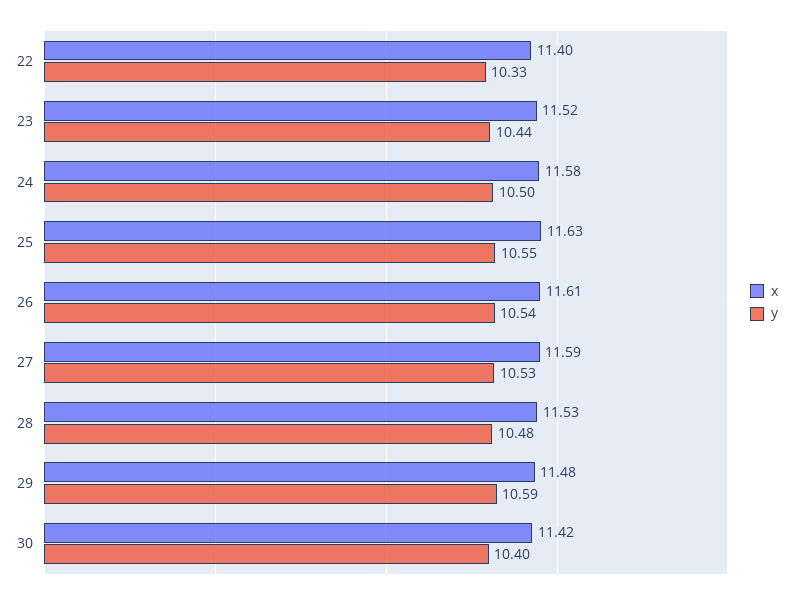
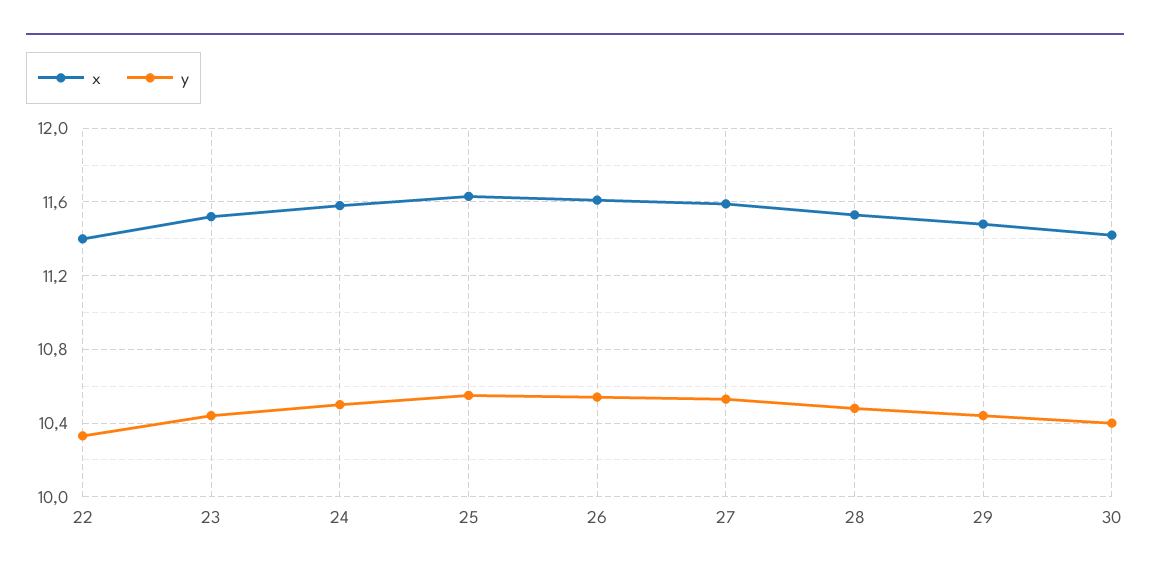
y, 29: 10.59 -> 10.45

